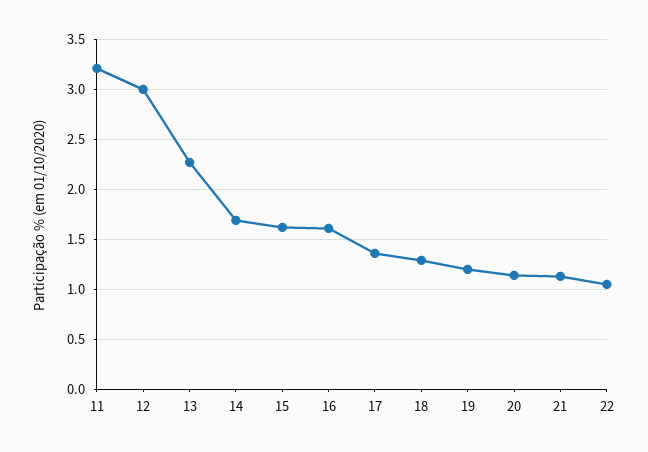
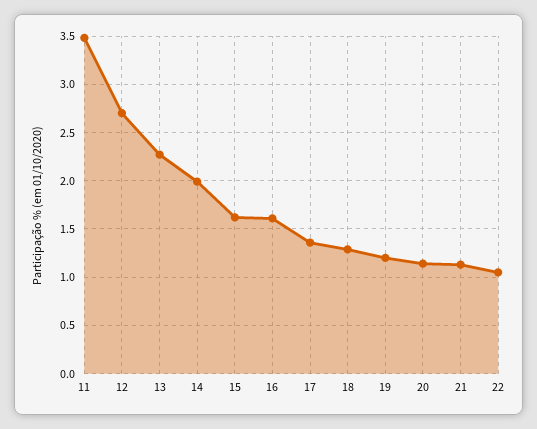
11: 3.2 -> 3.5
12: 3 -> 2.7
14: 1.7 -> 2

